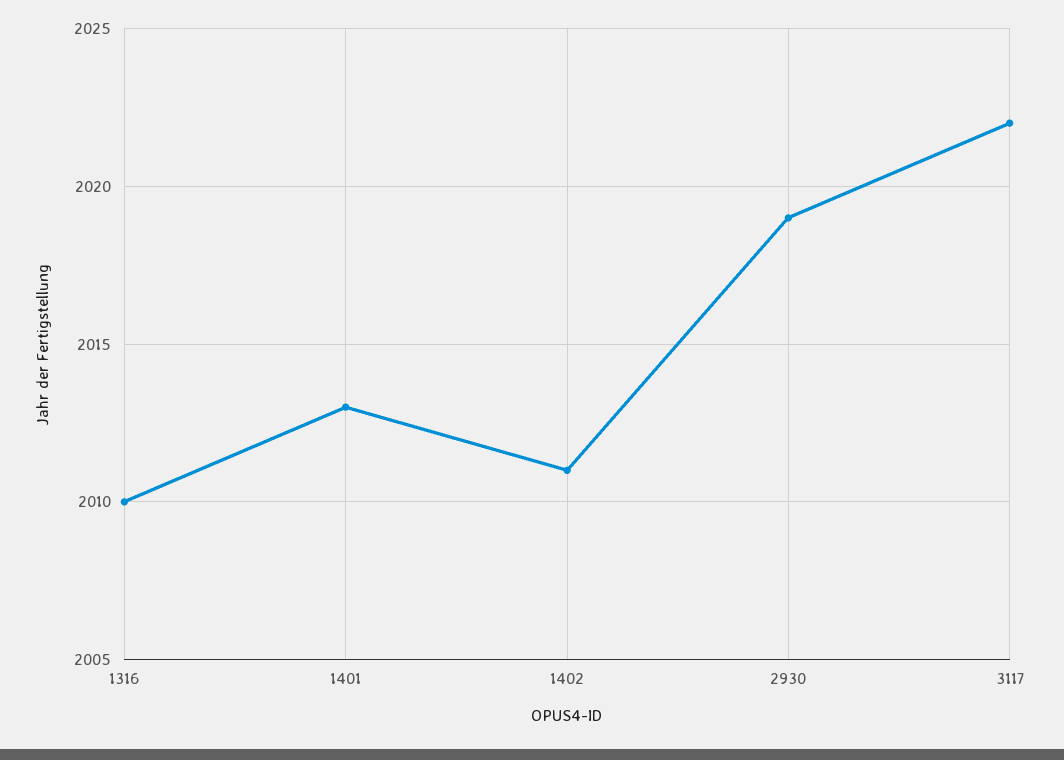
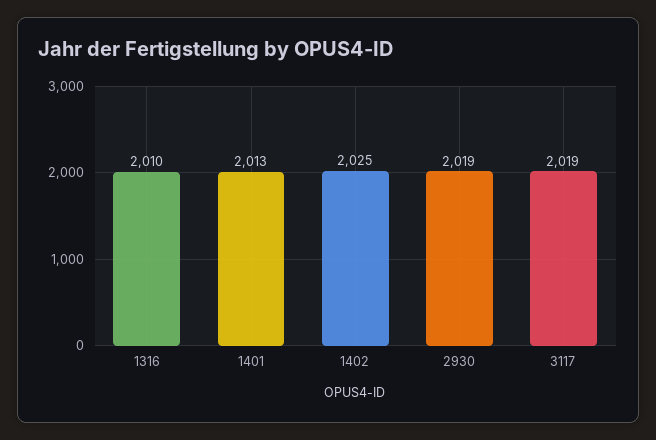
1402: 2011 -> 2025
3117: 2022 -> 2019

